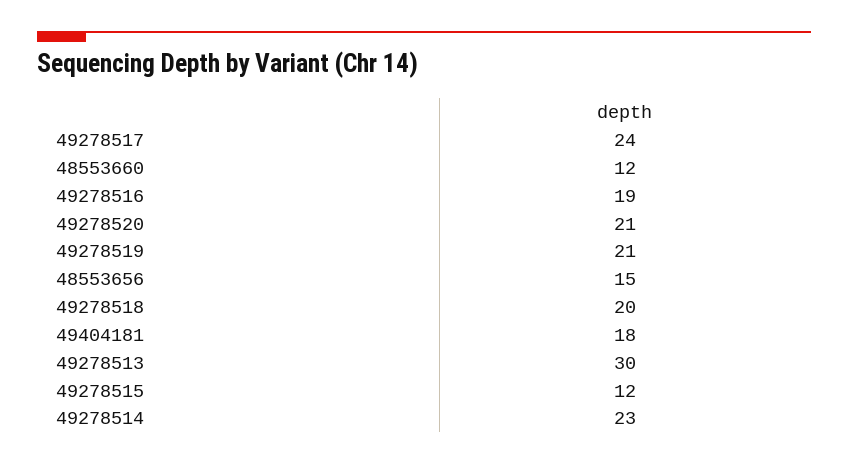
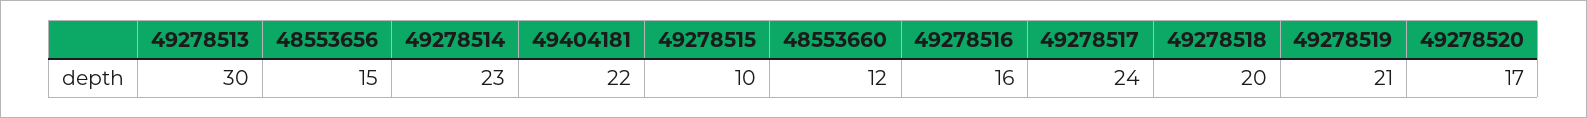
49278516: 19 -> 16
49278520: 21 -> 17
49404181: 18 -> 22
49278515: 12 -> 10

